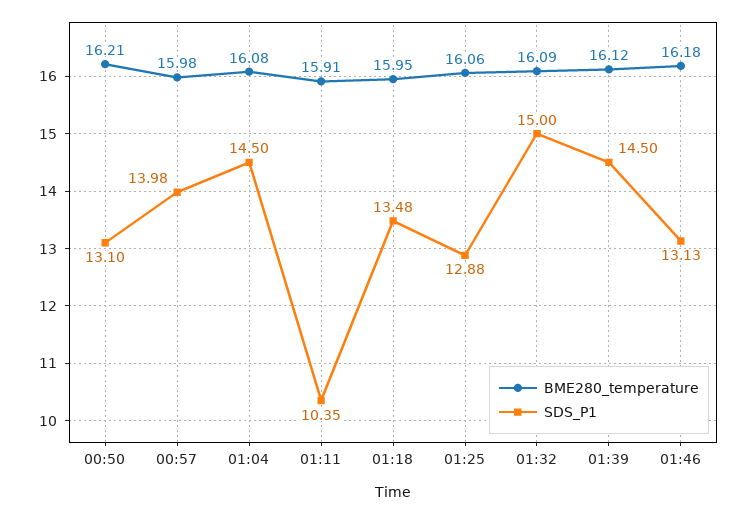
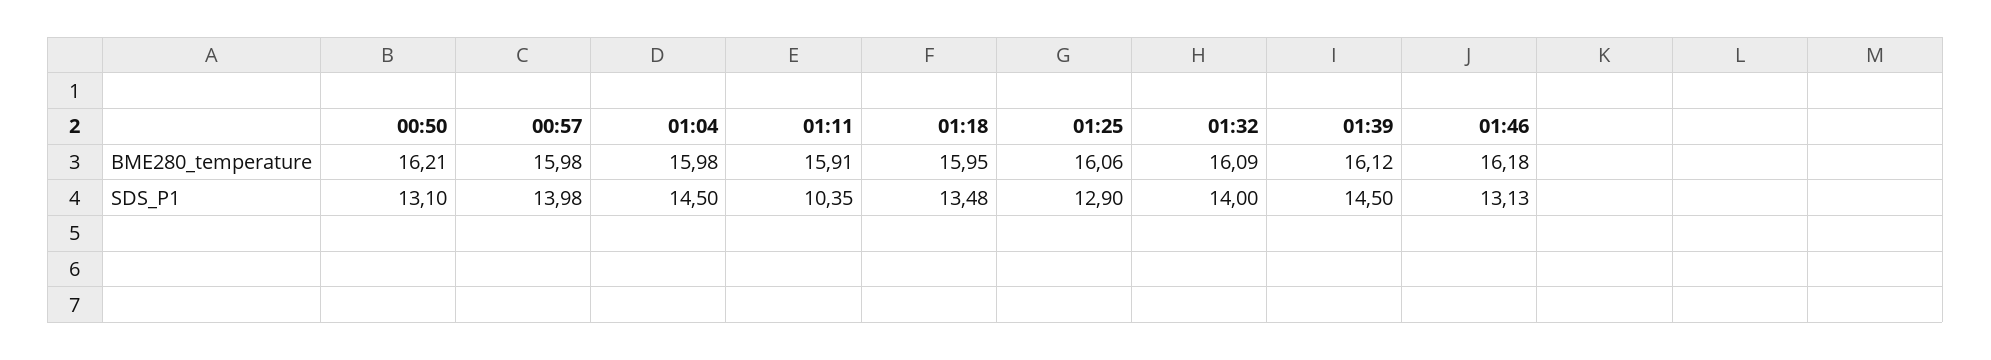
BME280_temperature, 01:04: 16.08 -> 15.98
SDS_P1, 01:25: 12.88 -> 12.9
SDS_P1, 01:32: 15 -> 14

